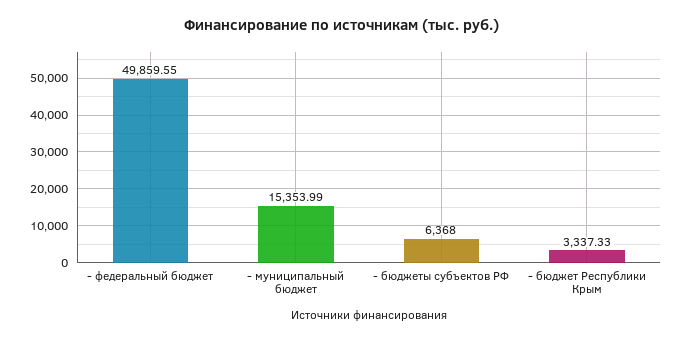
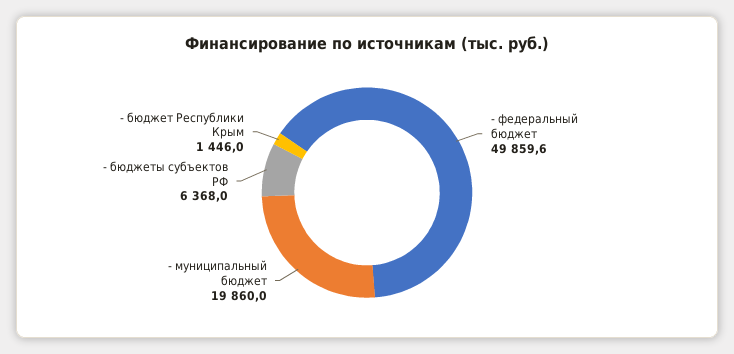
- муниципальный бюджет: 15353.99 -> 19860
- бюджет Республики Крым: 3337.33 -> 1446

